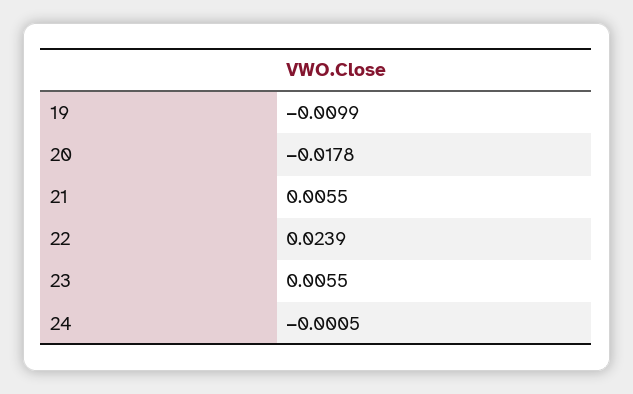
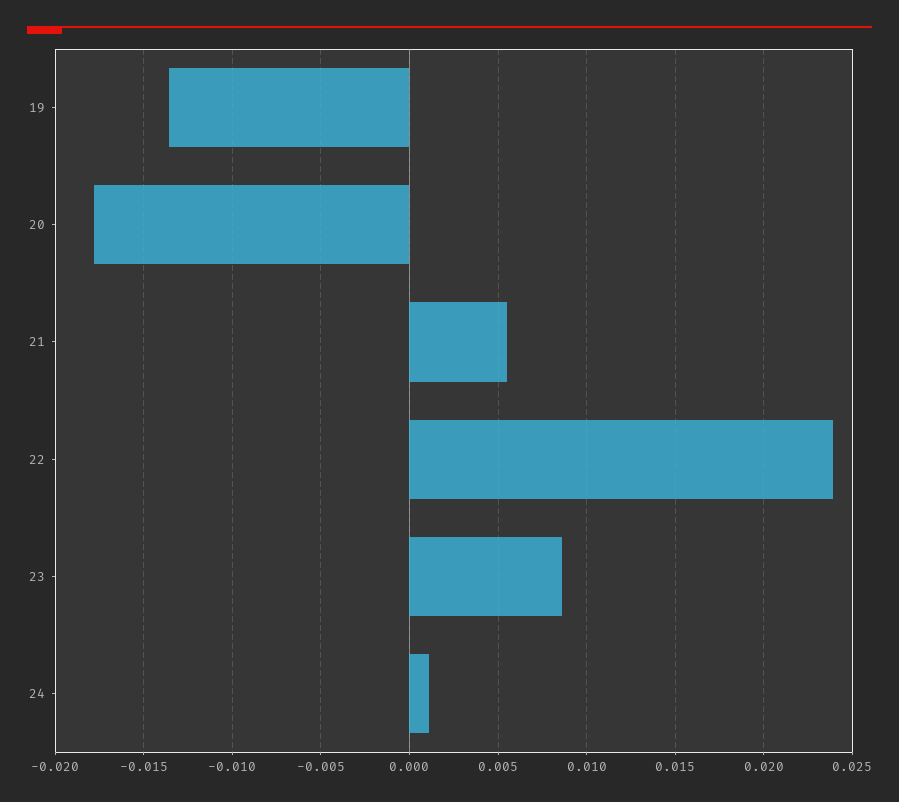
19: -0.0099 -> -0.0135
23: 0.0055 -> 0.0085
24: -0.0005 -> 0.001

